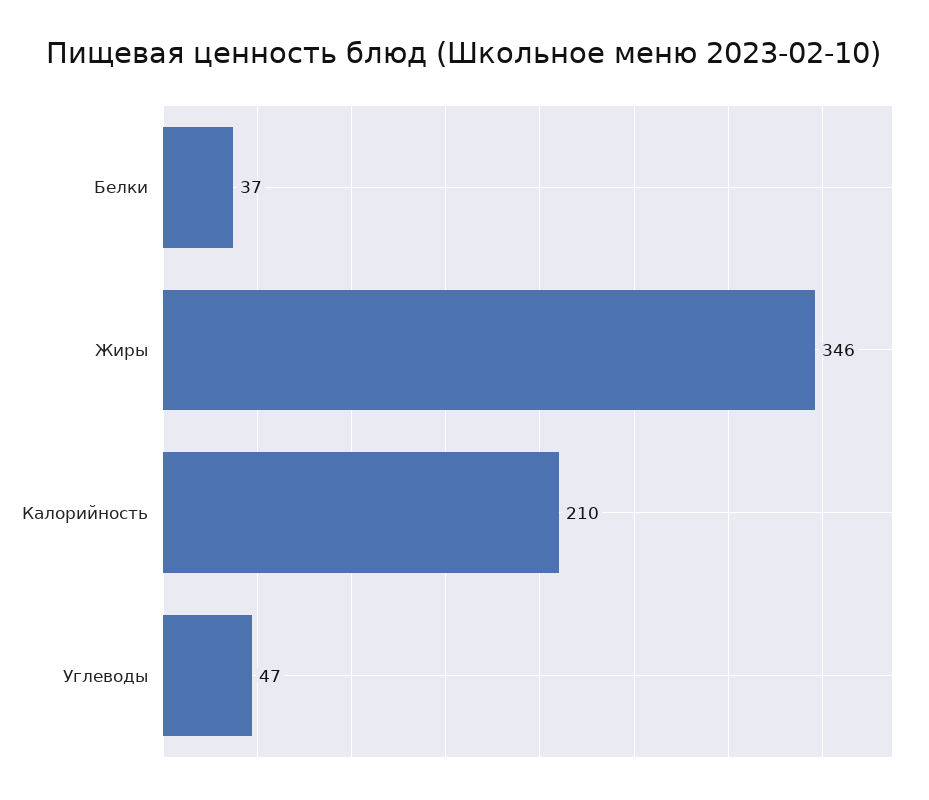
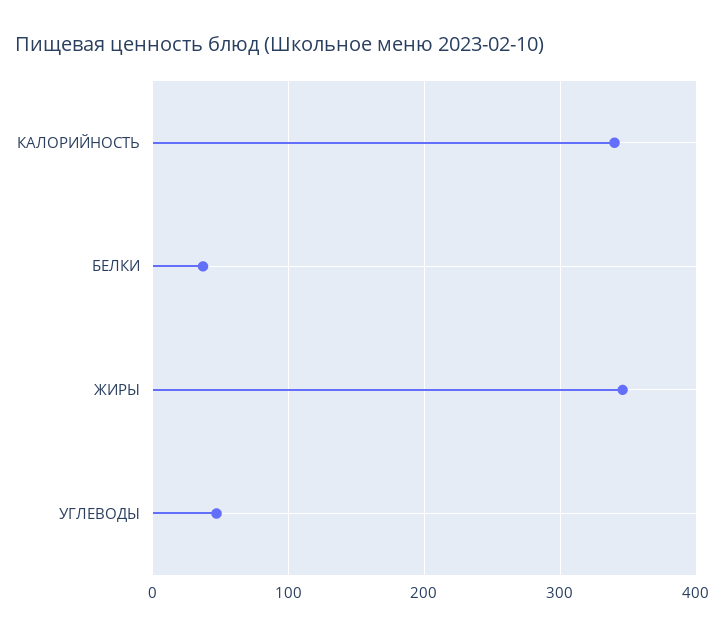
Калорийность: 210 -> 340

